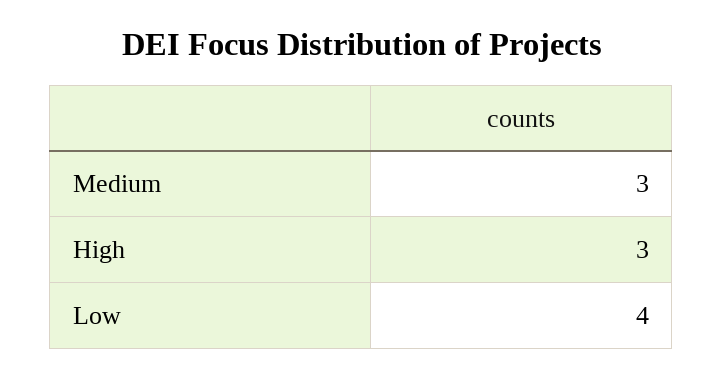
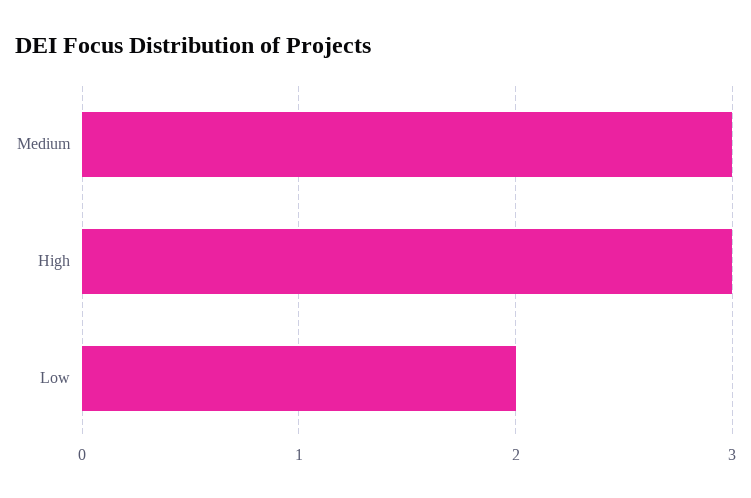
Low: 4 -> 2

